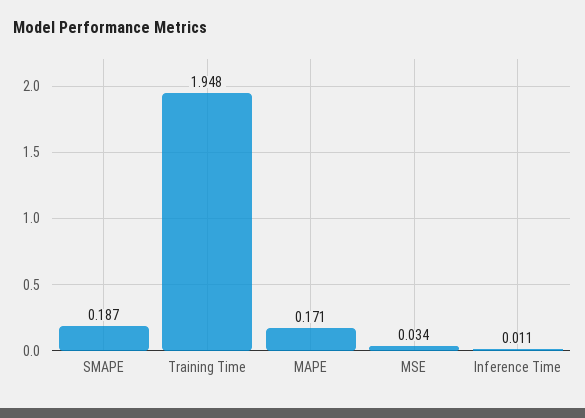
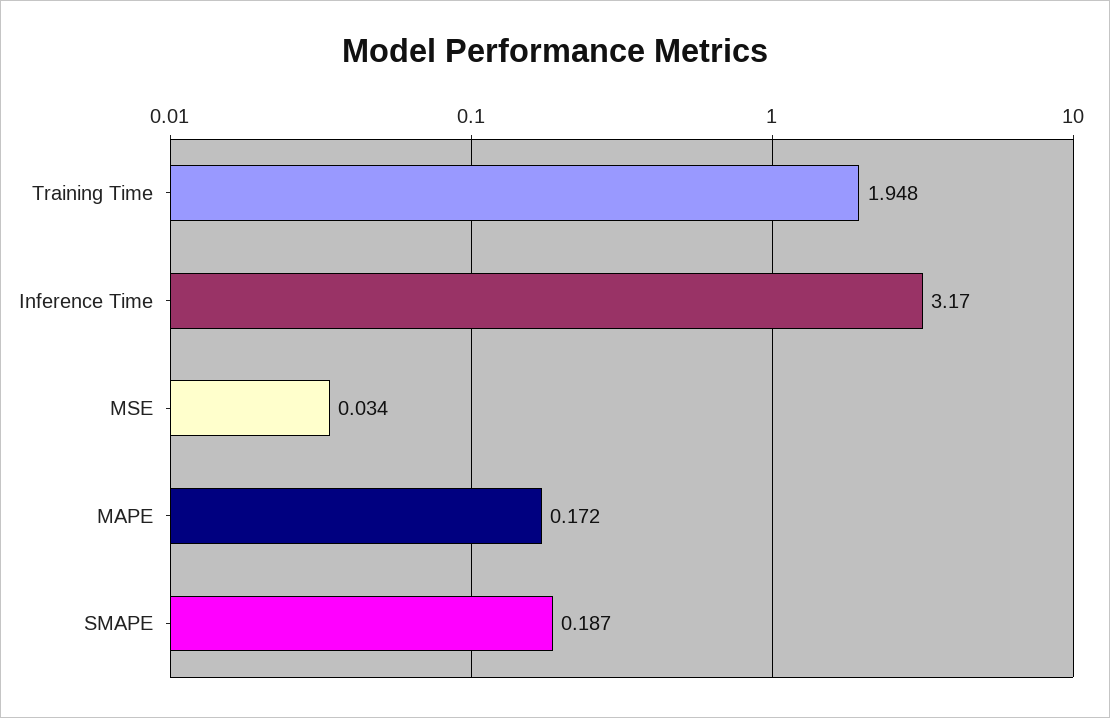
MAPE: 0.171 -> 0.172
Inference Time: 0.011 -> 3.17

